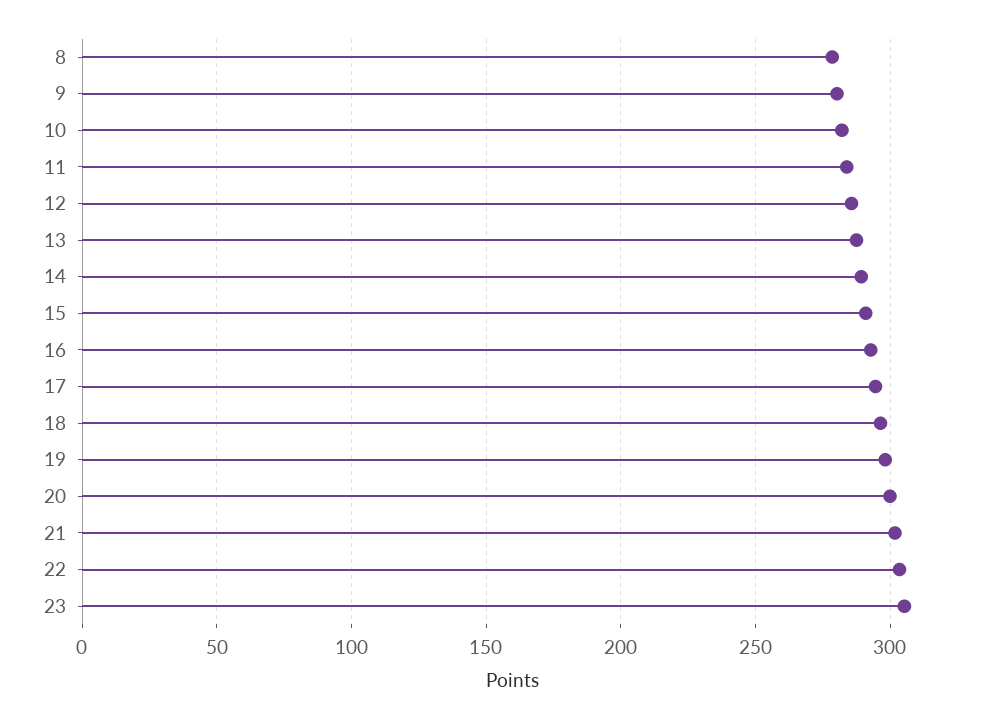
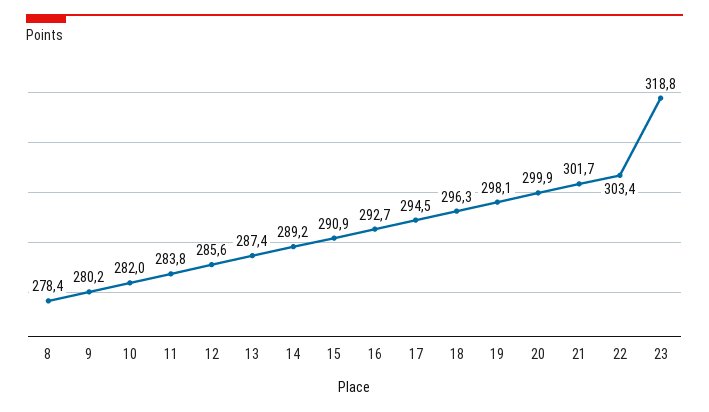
23: 305 -> 318.8

